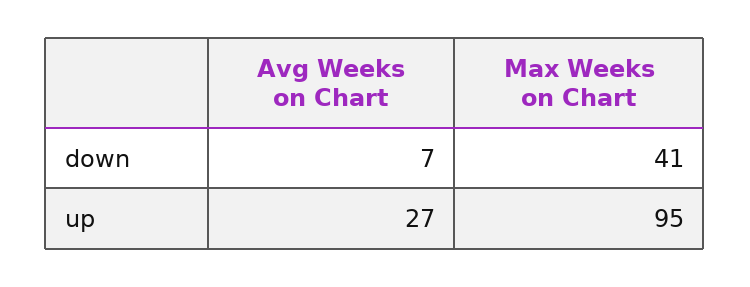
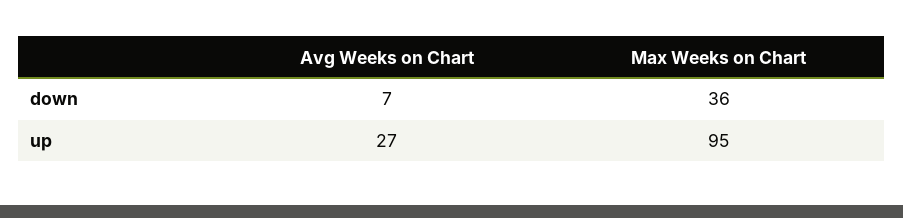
Max Weeks on Chart, down: 41 -> 36

